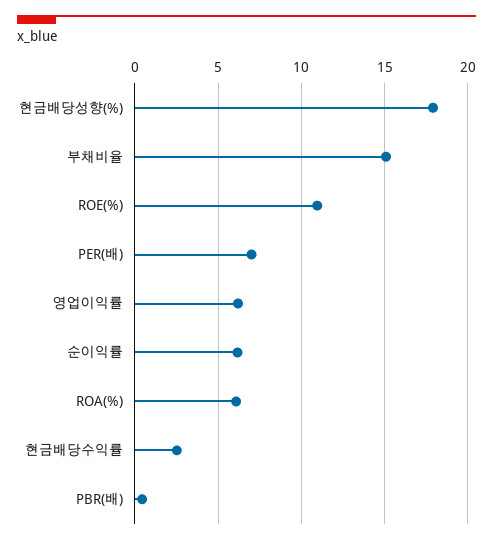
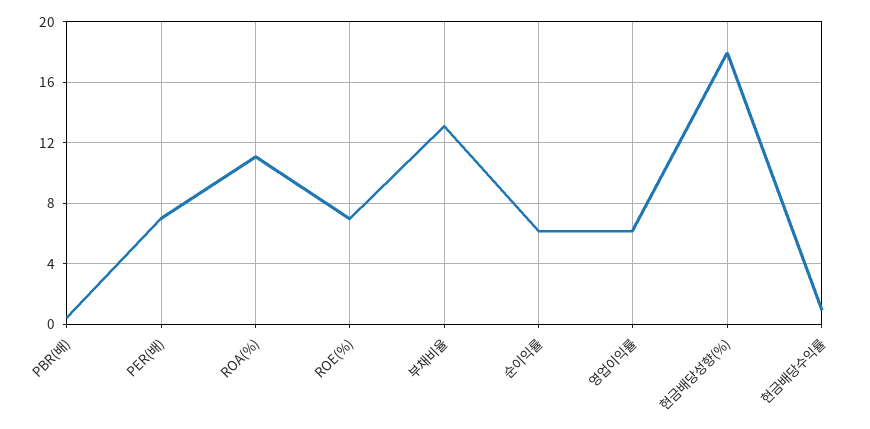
부채비율: 15 -> 13
ROE(%): 11 -> 7
ROA(%): 6 -> 11
현금배당수익률: 2.5 -> 1

